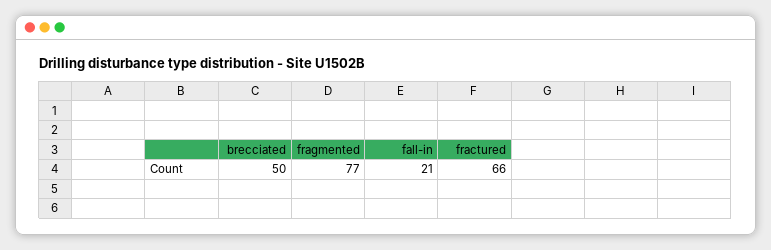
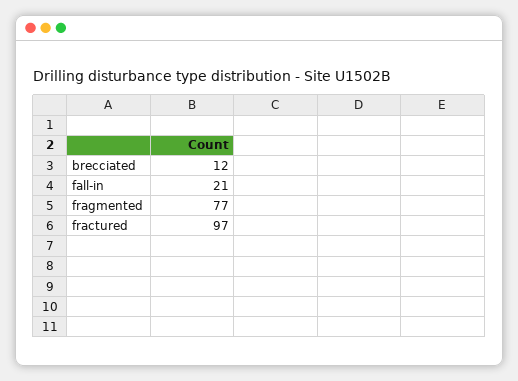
brecciated: 50 -> 12
fractured: 66 -> 97

